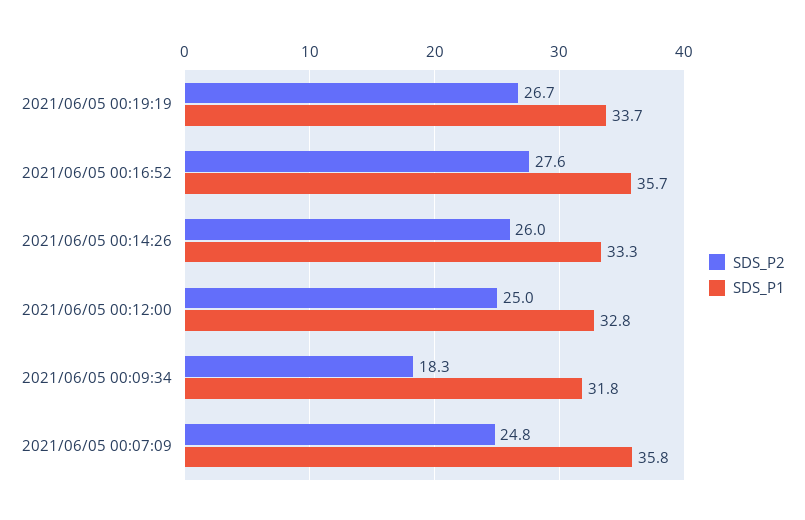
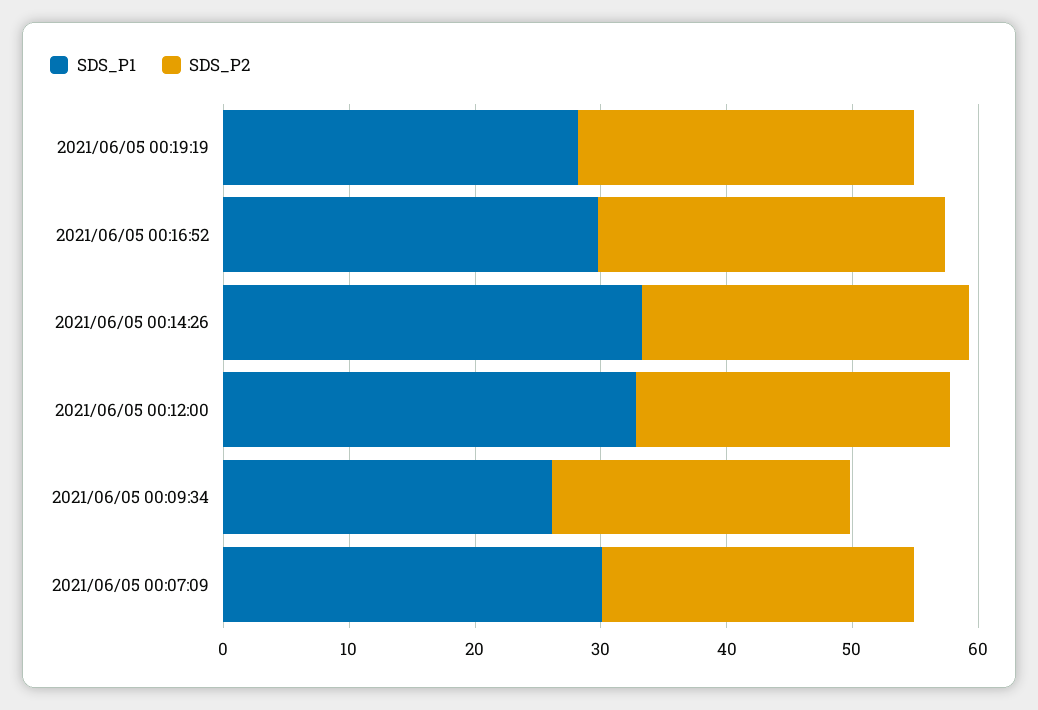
SDS_P1, 2021/06/05 00:19:19: 33.7 -> 28
SDS_P1, 2021/06/05 00:16:52: 35.7 -> 30
SDS_P2, 2021/06/05 00:09:34: 18.3 -> 24
SDS_P1, 2021/06/05 00:09:34: 31.8 -> 26
SDS_P1, 2021/06/05 00:07:09: 35.8 -> 30

